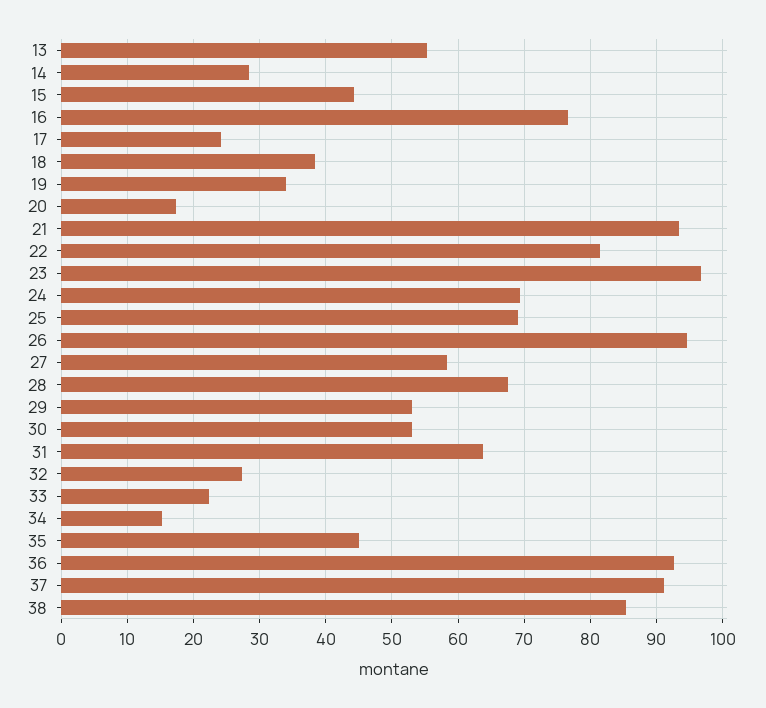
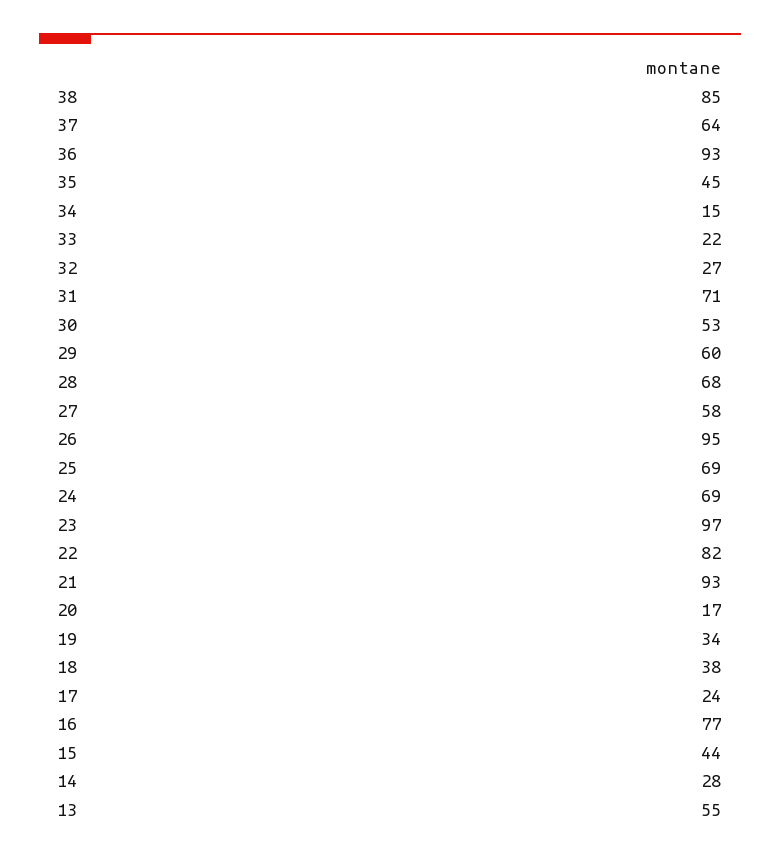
29: 53 -> 60
31: 64 -> 71
37: 91 -> 64

